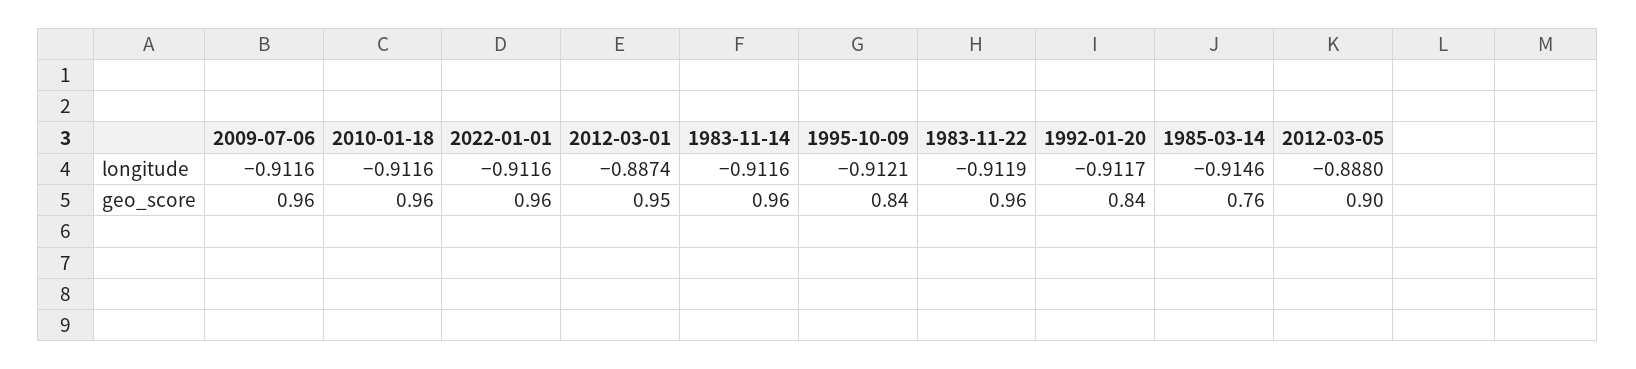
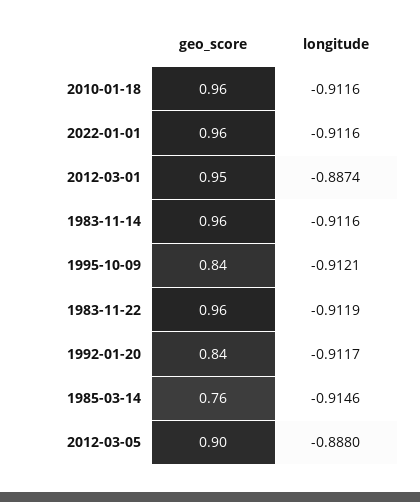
2009-07-06, longitude: -0.9116 -> none
2009-07-06, geo_score: 0.96 -> none

